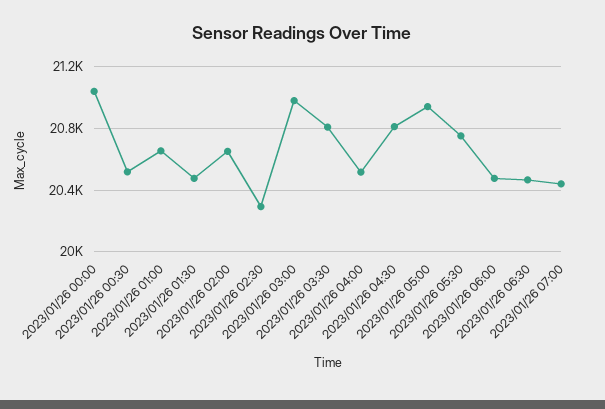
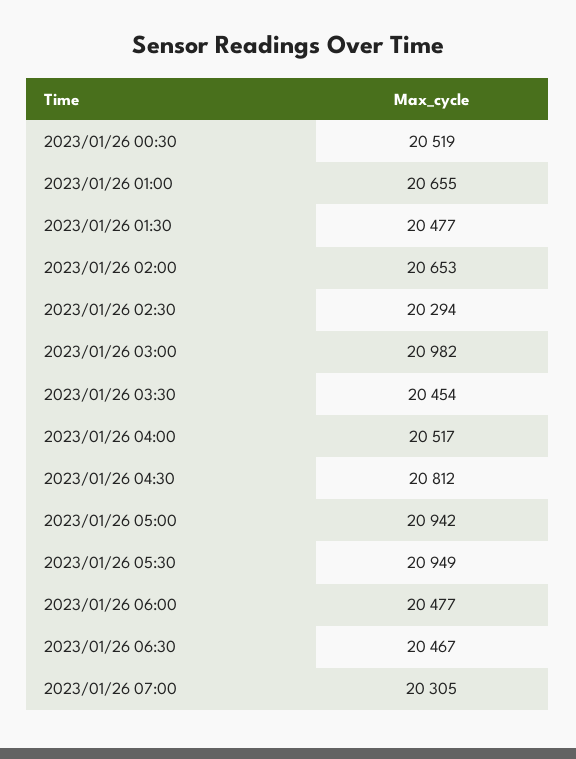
2023/01/26 00:00: 21050 -> none
2023/01/26 03:30: 20800 -> 20454
2023/01/26 05:30: 20750 -> 20949
2023/01/26 07:00: 20450 -> 20305

